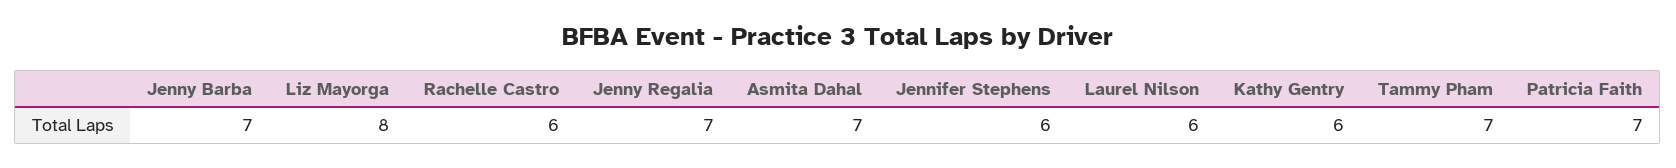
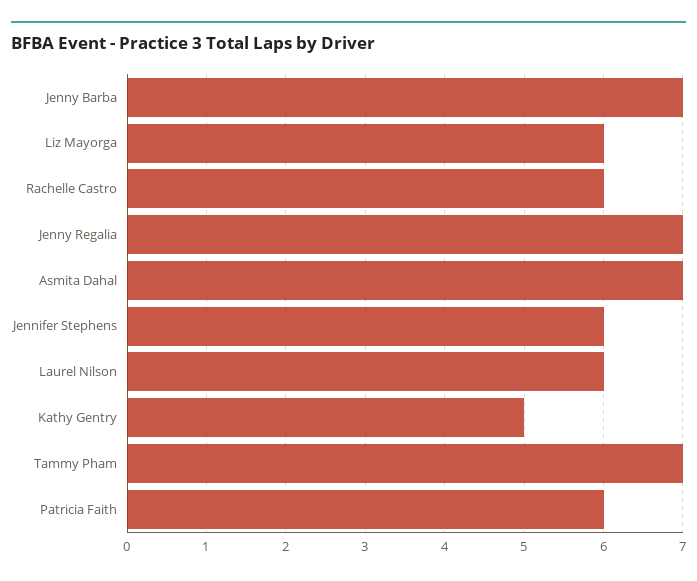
Liz Mayorga: 8 -> 6
Kathy Gentry: 6 -> 5
Patricia Faith: 7 -> 6

